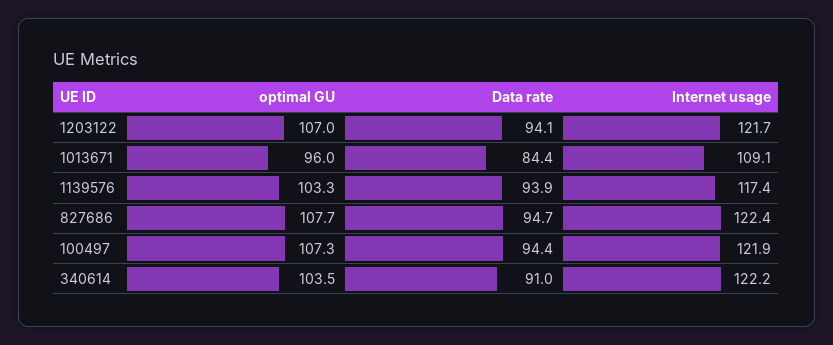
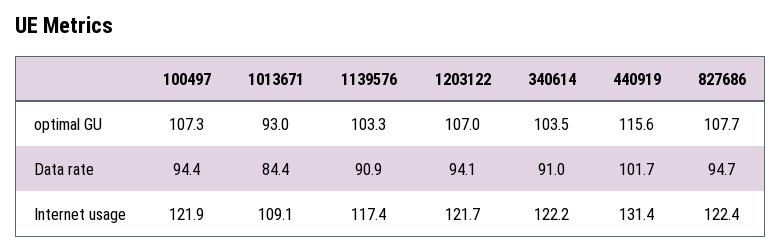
optimal GU, 1013671: 96 -> 93
Data rate, 1139576: 93.9 -> 90.9
optimal GU, 440919: none -> 115.6
Data rate, 440919: none -> 101.7
Internet usage, 440919: none -> 131.4

